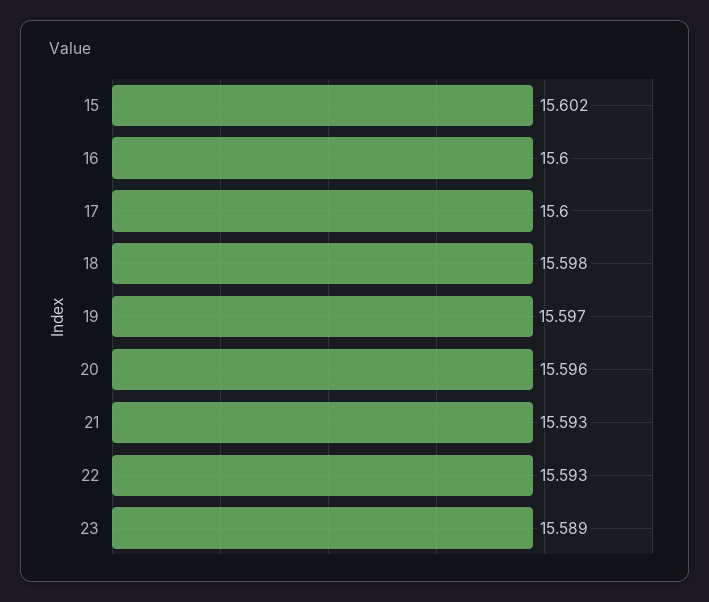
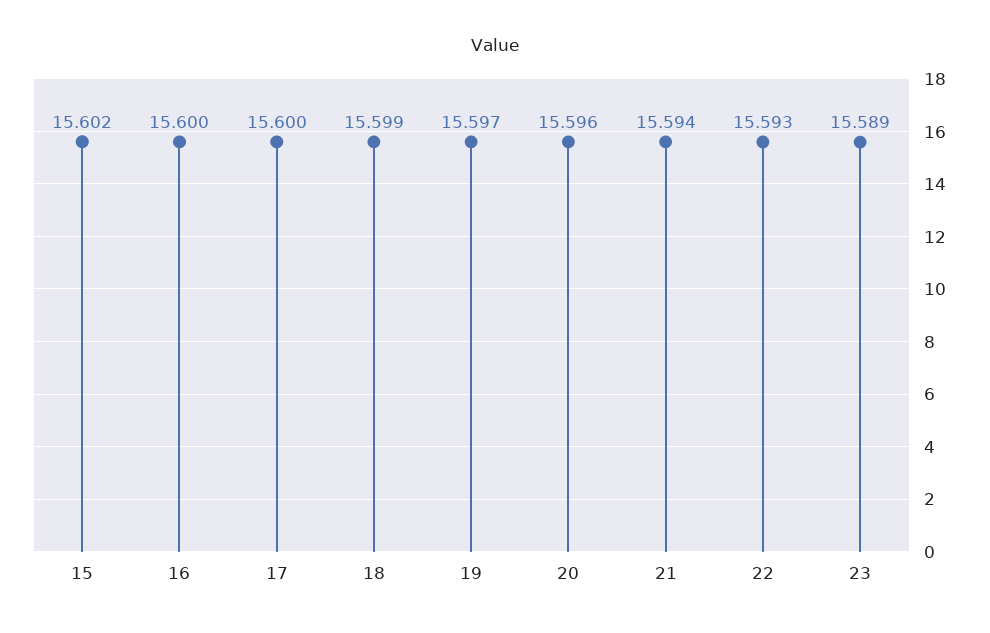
18: 15.598 -> 15.599
21: 15.593 -> 15.594

